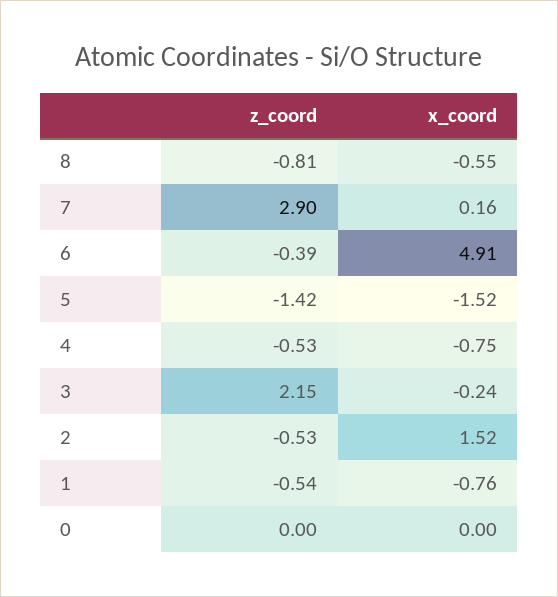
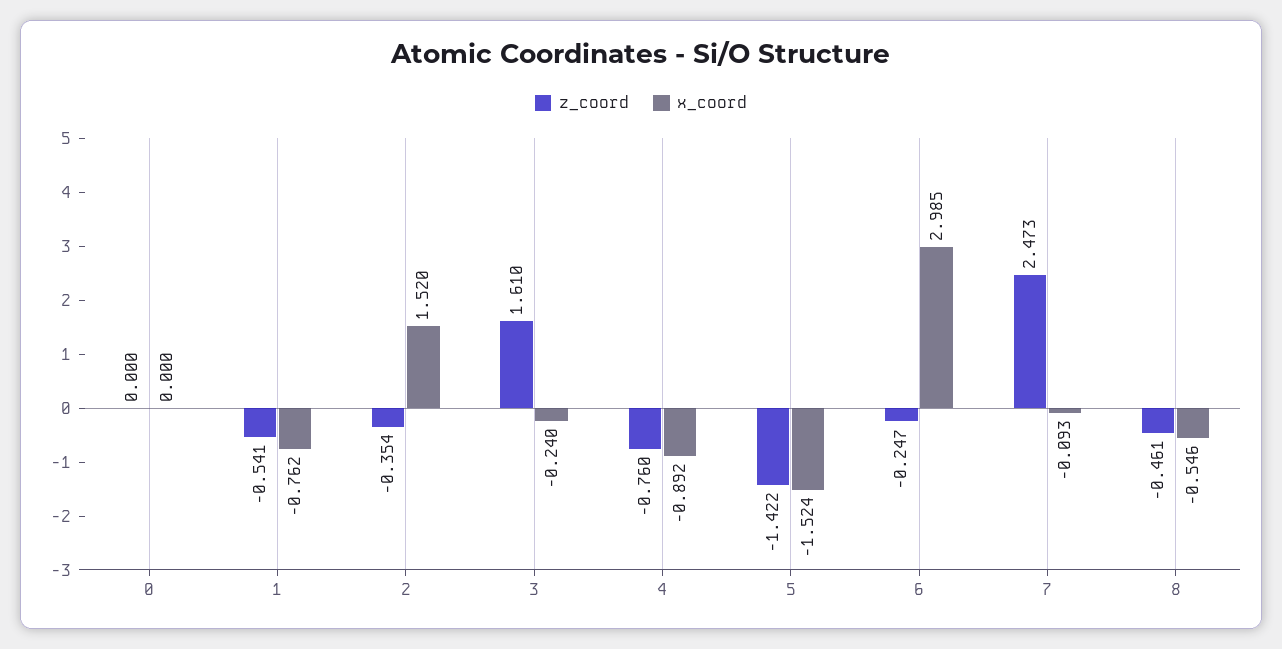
z_coord, 8: -0.81 -> -0.461
z_coord, 7: 2.9 -> 2.473
x_coord, 7: 0.16 -> -0.093
z_coord, 6: -0.39 -> -0.247
x_coord, 6: 4.91 -> 2.985
z_coord, 4: -0.53 -> -0.76
x_coord, 4: -0.75 -> -0.892
z_coord, 3: 2.15 -> 1.61
z_coord, 2: -0.53 -> -0.354

